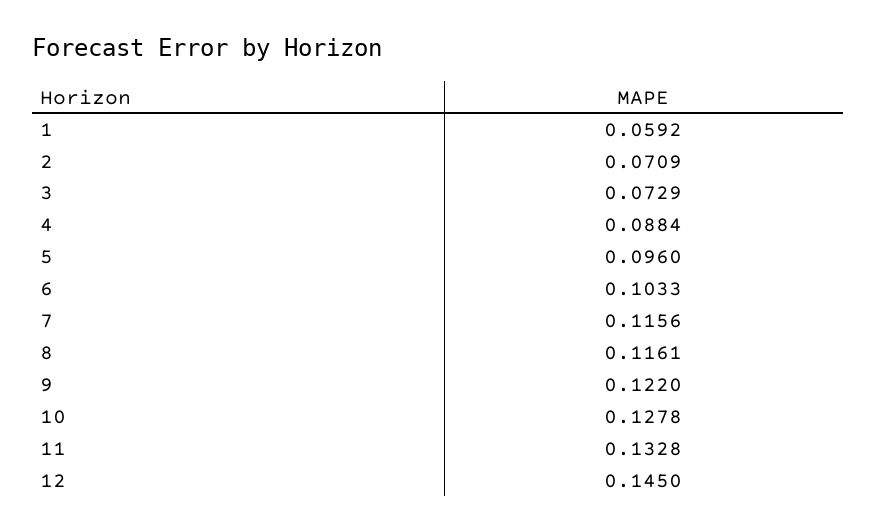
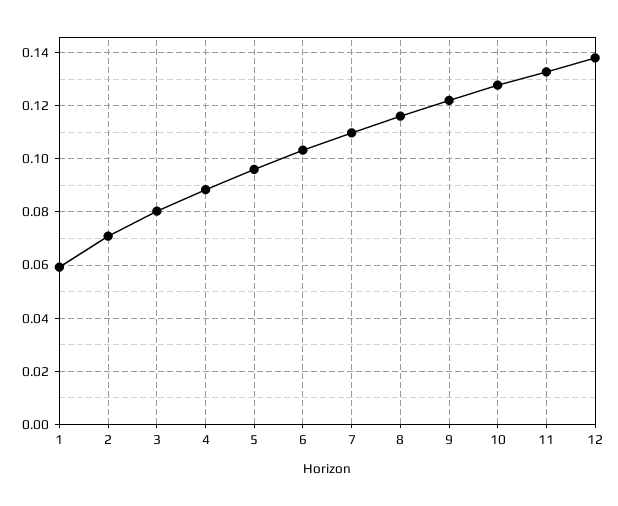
3: 0.0729 -> 0.08
7: 0.1156 -> 0.11
12: 0.145 -> 0.1375

